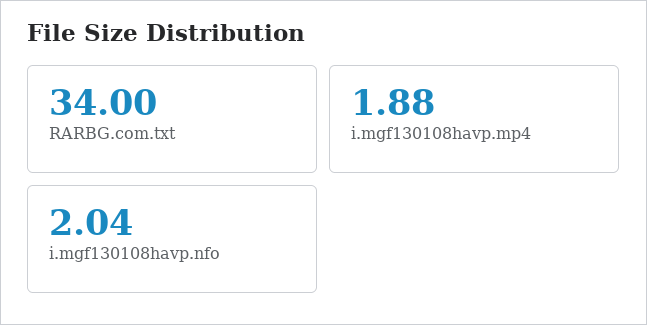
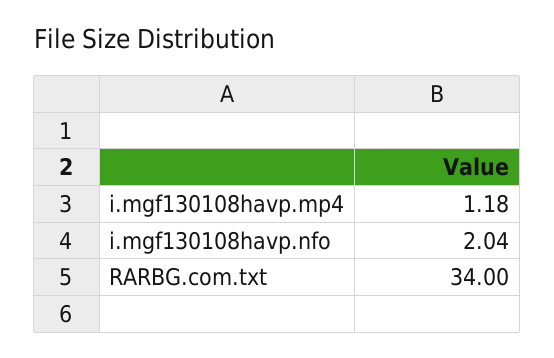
i.mgf130108havp.mp4: 1.88 -> 1.18

